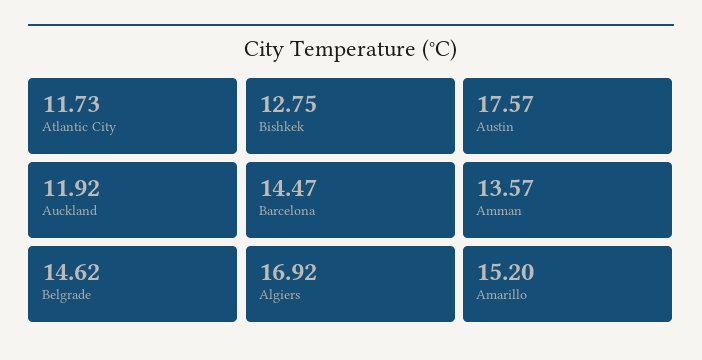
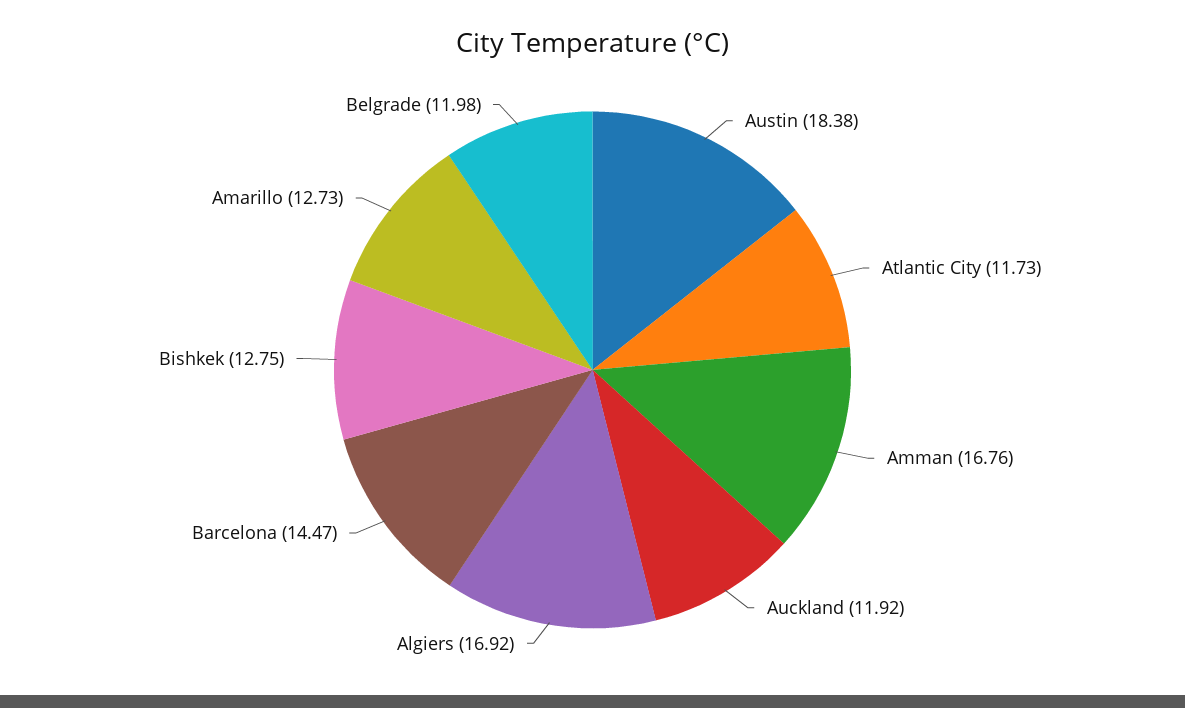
Austin: 17.57 -> 18.38
Amman: 13.57 -> 16.76
Belgrade: 14.62 -> 11.98
Amarillo: 15.2 -> 12.73

